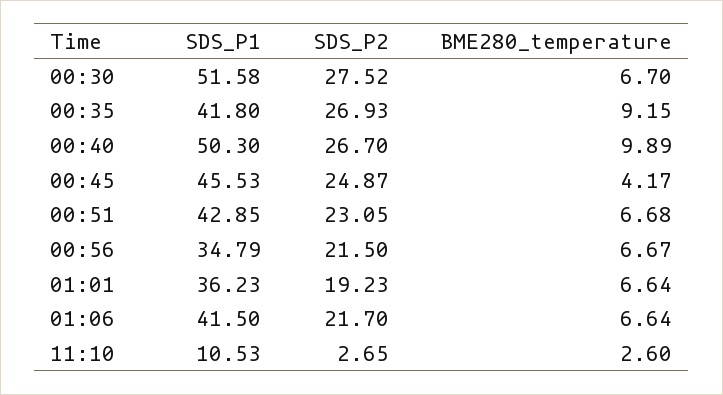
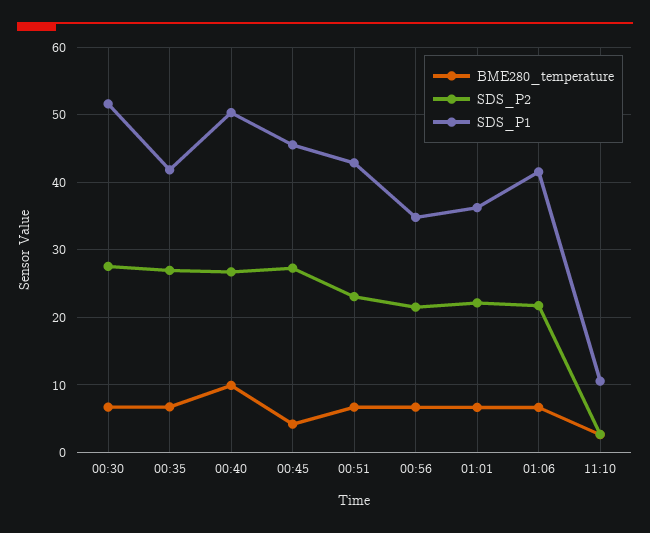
BME280_temperature, 00:35: 9.15 -> 7
SDS_P2, 00:45: 24.87 -> 27
SDS_P2, 01:01: 19.23 -> 22

